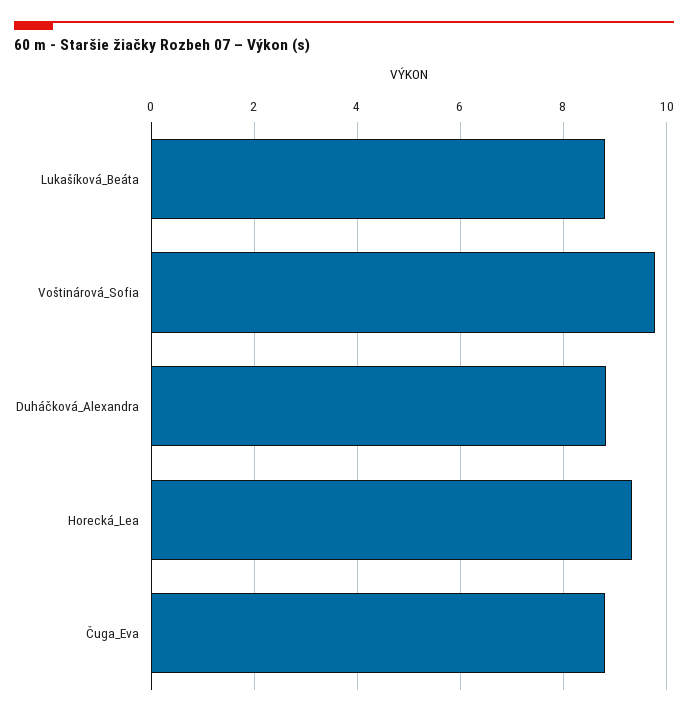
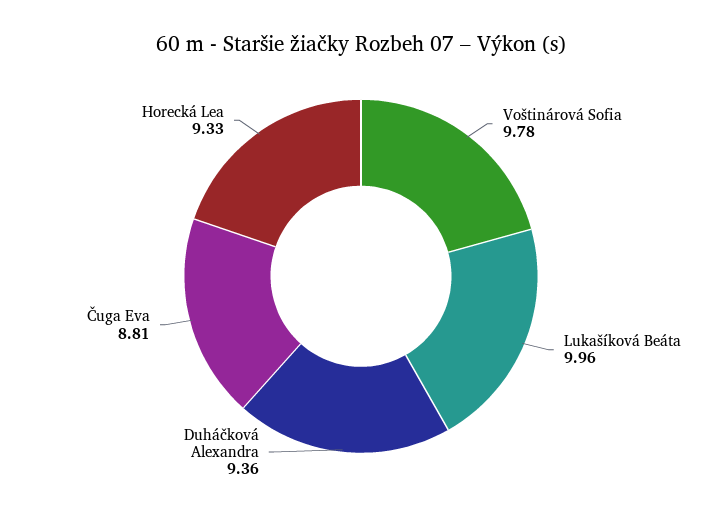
Lukašíková_Beáta: 8.8 -> 9.96
Duháčková_Alexandra: 8.8 -> 9.36

